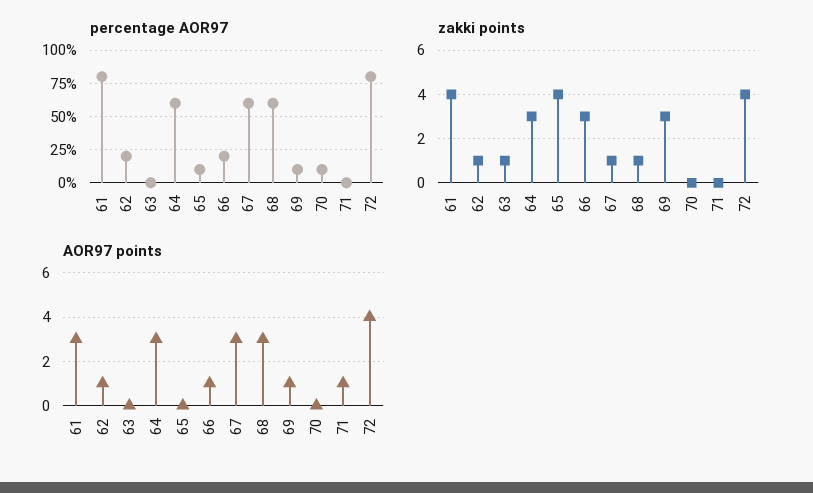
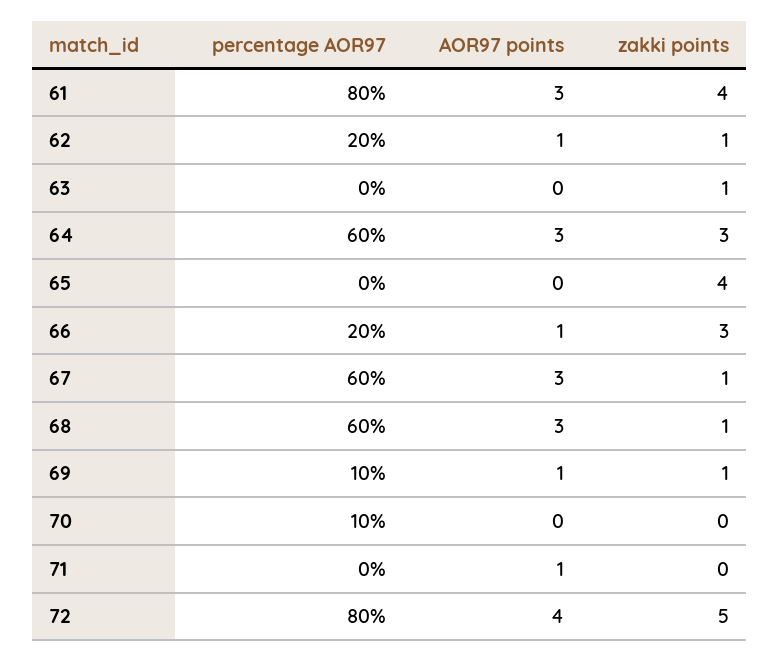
percentage AOR97, 65: 10 -> 0
zakki points, 69: 3 -> 1
zakki points, 72: 4 -> 5

